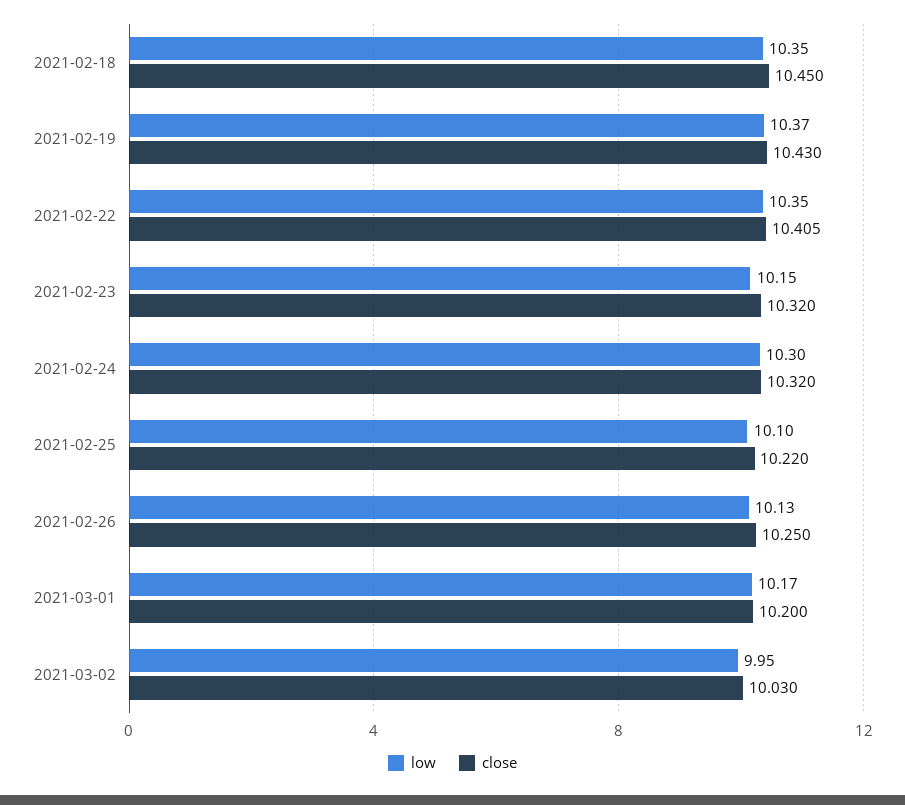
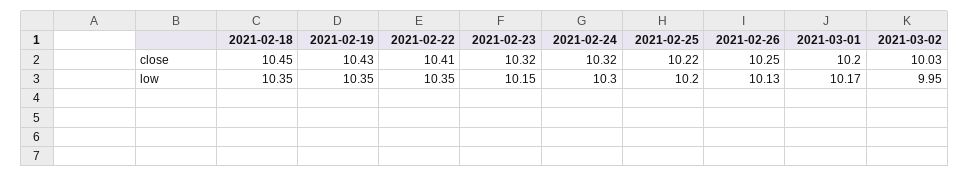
low, 2021-02-19: 10.37 -> 10.35
low, 2021-02-25: 10.1 -> 10.2

